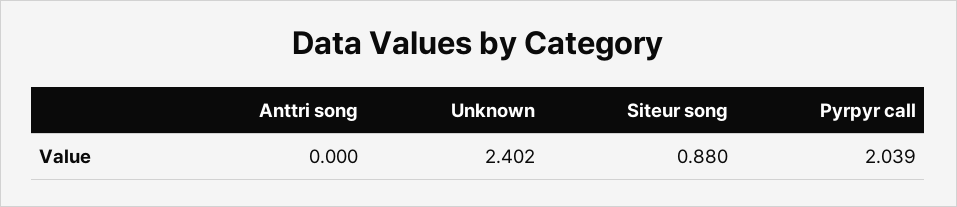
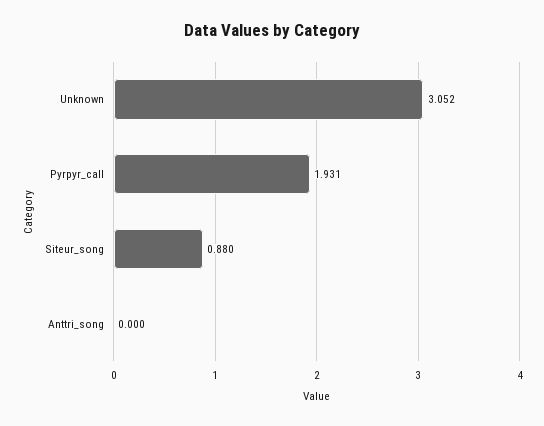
Unknown: 2.402 -> 3.052
Pyrpyr call: 2.039 -> 1.931

